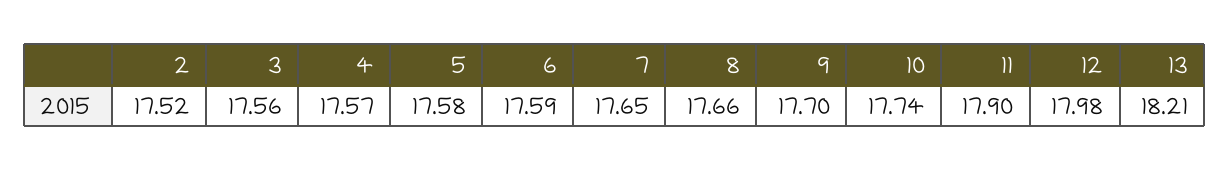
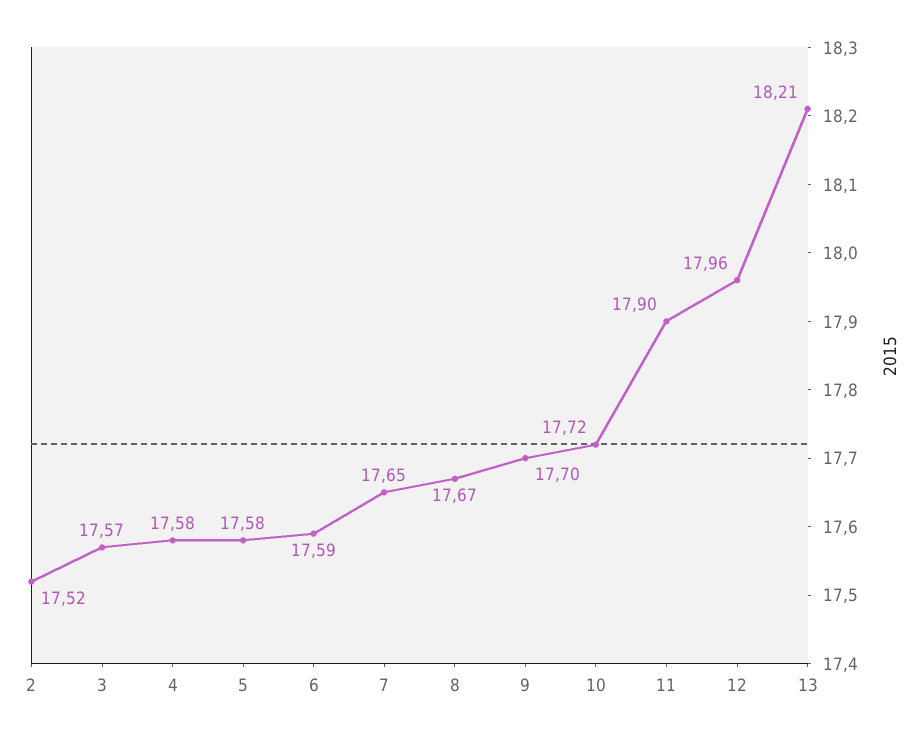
3: 17.56 -> 17.57
4: 17.57 -> 17.58
8: 17.66 -> 17.67
10: 17.74 -> 17.72
12: 17.98 -> 17.96

